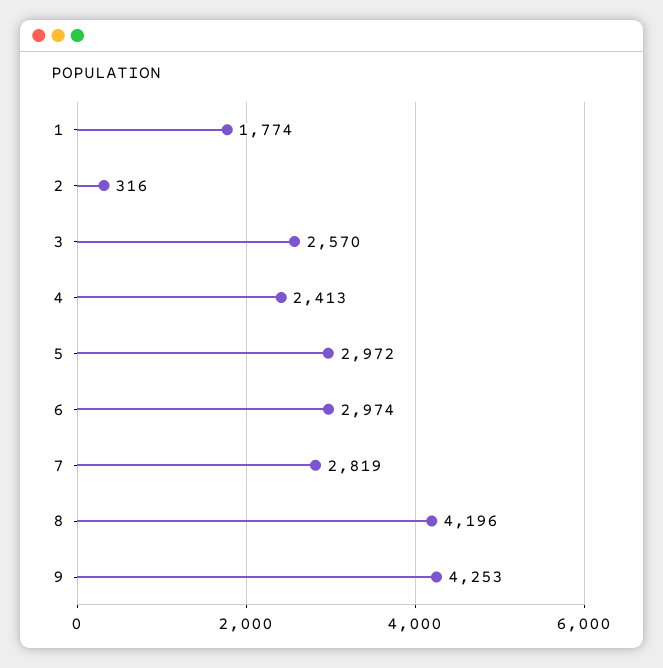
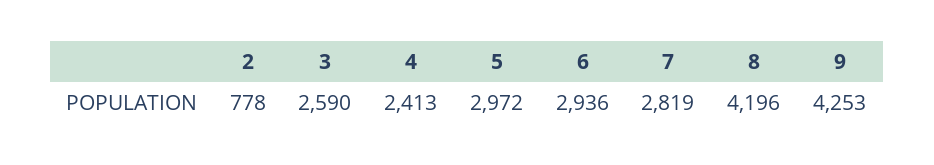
1: 1774 -> none
2: 316 -> 778
3: 2570 -> 2590
6: 2974 -> 2936

